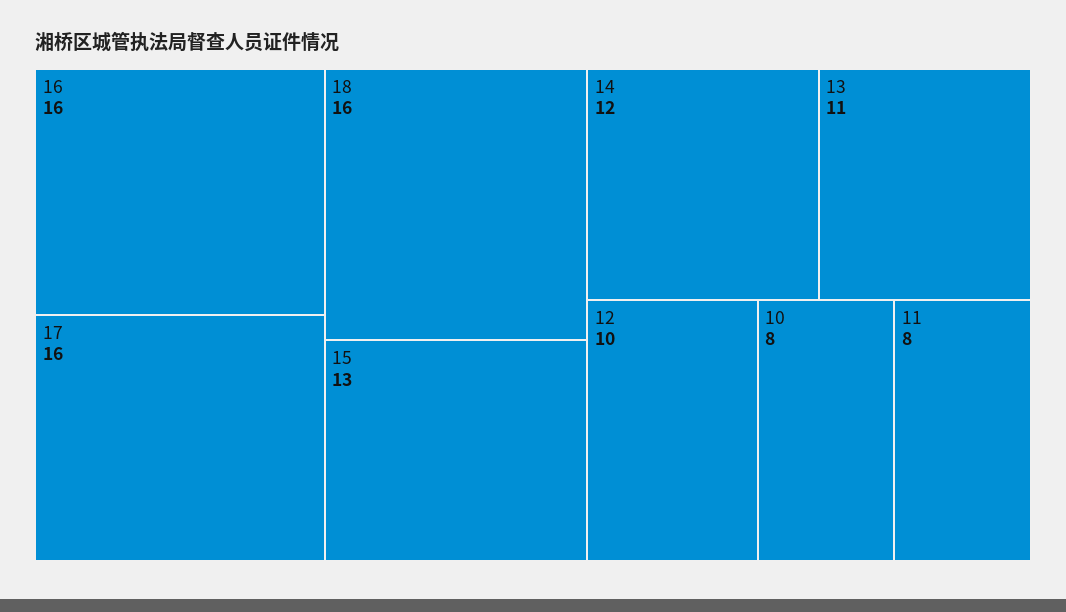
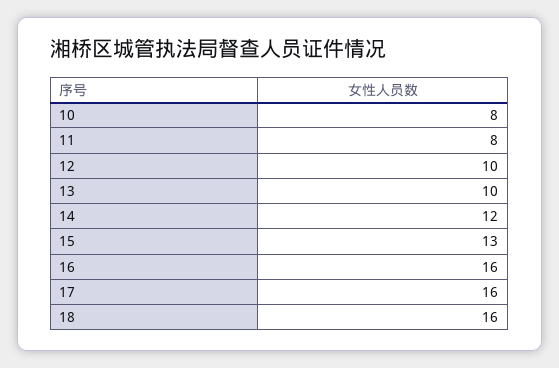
13: 11 -> 10

